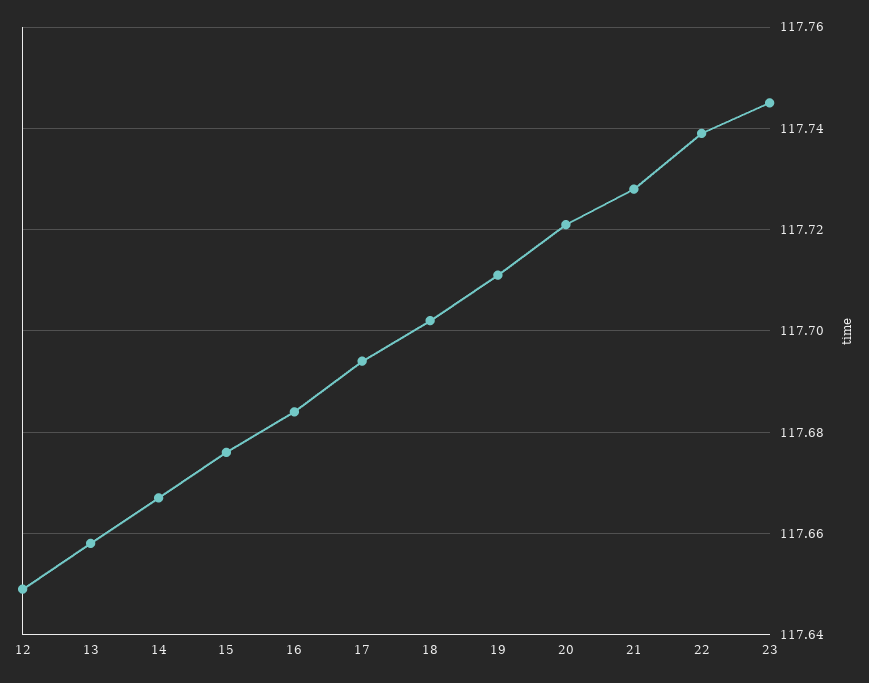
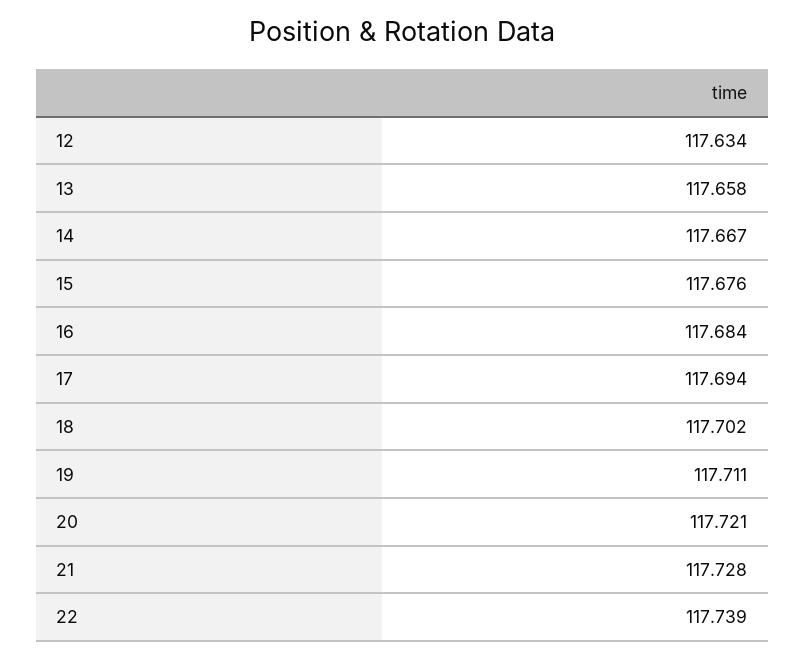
12: 117.65 -> 117.634
23: 117.745 -> none

